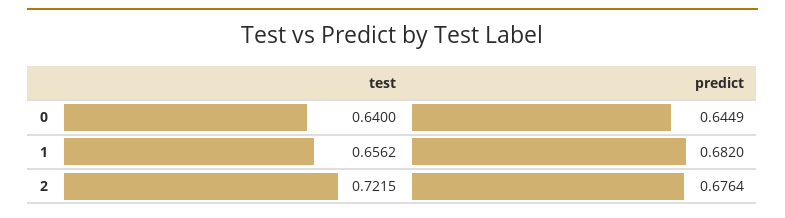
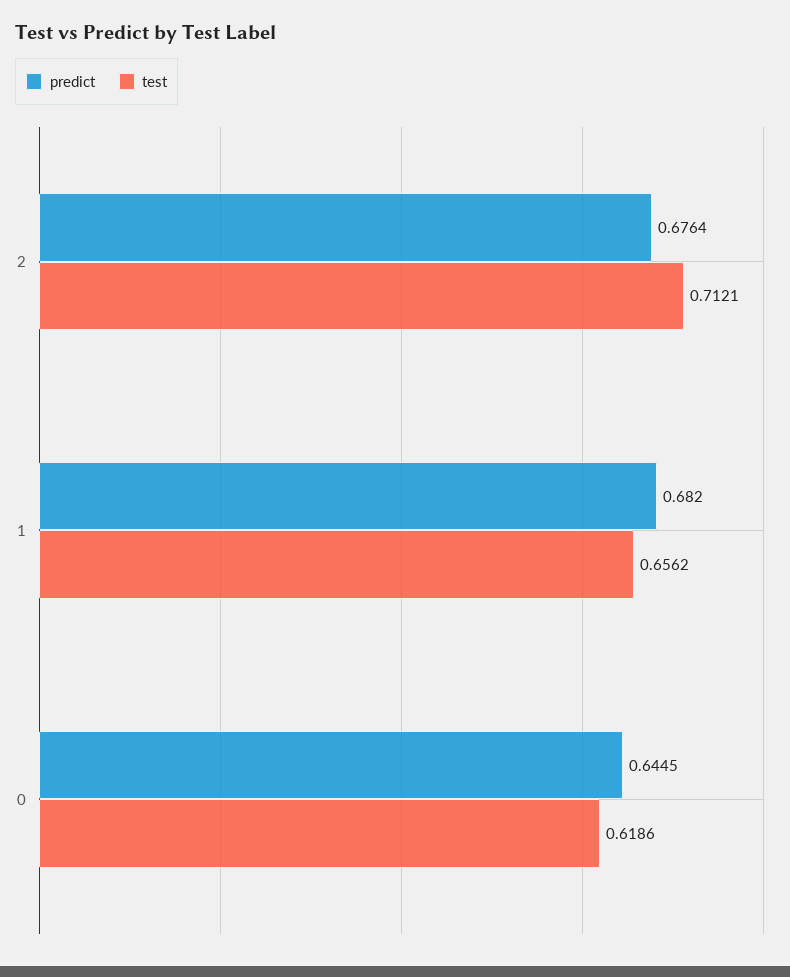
test, 0: 0.64 -> 0.6186
predict, 0: 0.6449 -> 0.6445
test, 2: 0.7215 -> 0.7121

